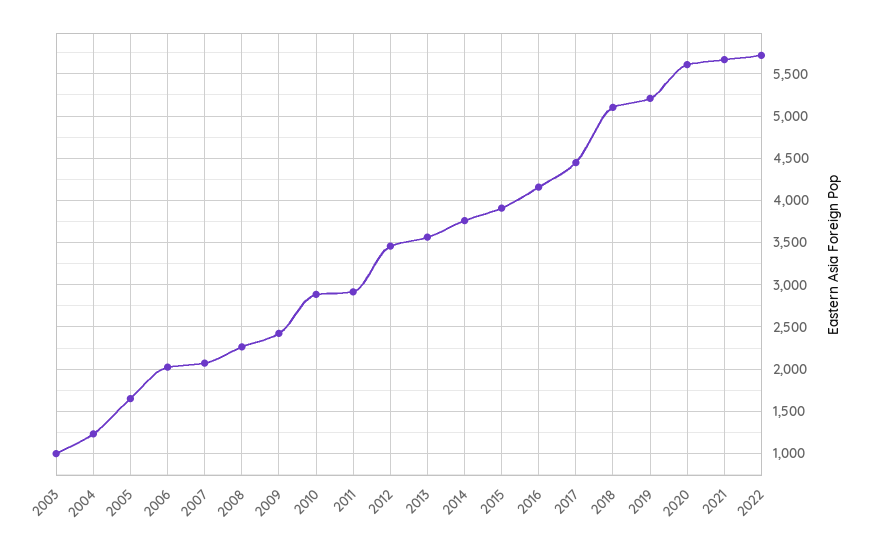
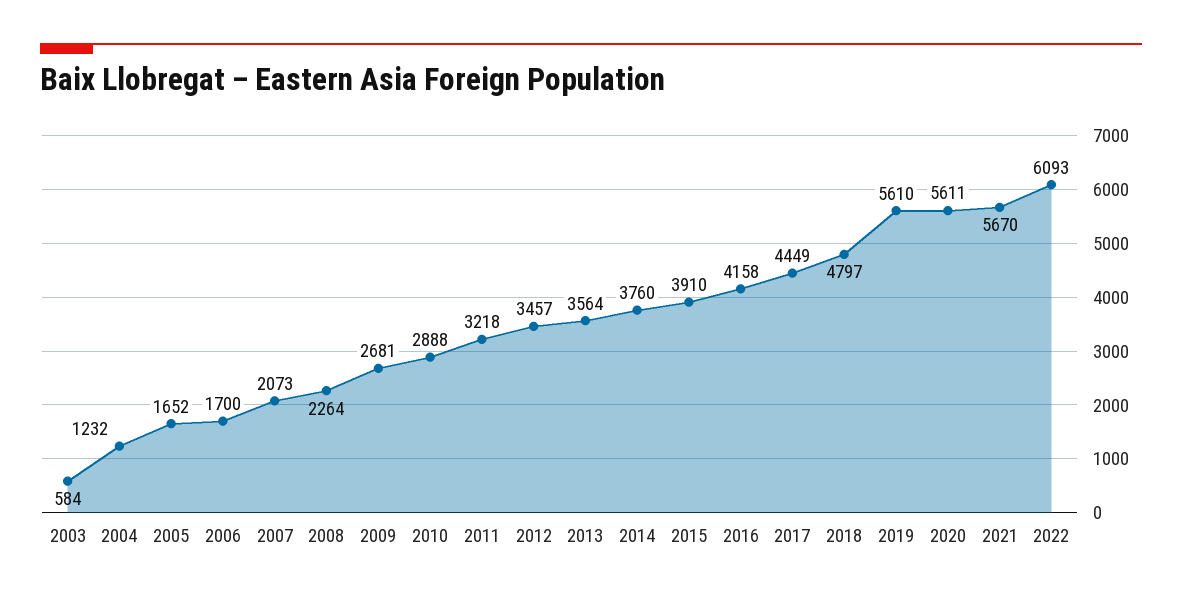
2003: 1000 -> 584
2006: 2000 -> 1700
2009: 2400 -> 2681
2011: 2900 -> 3218
2018: 5100 -> 4797
2019: 5200 -> 5610
2022: 5700 -> 6093

